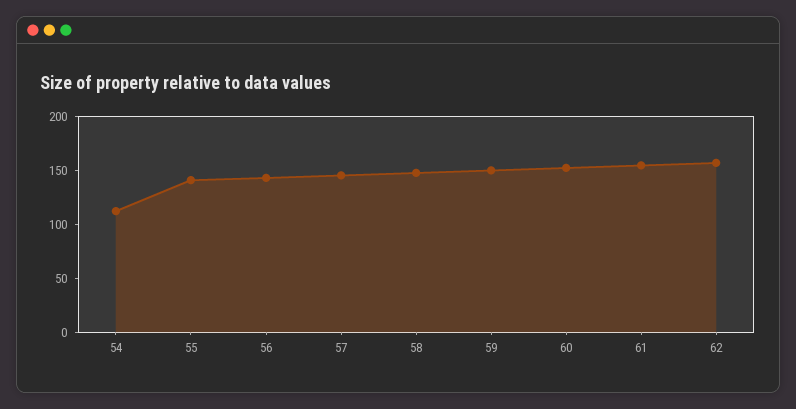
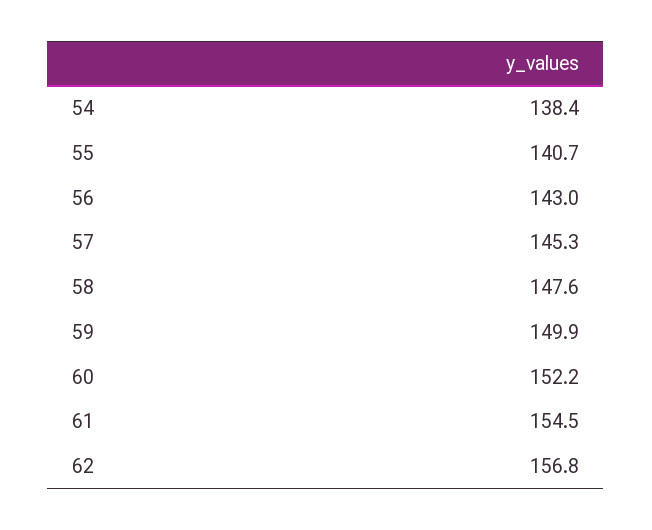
54: 110 -> 138.4

